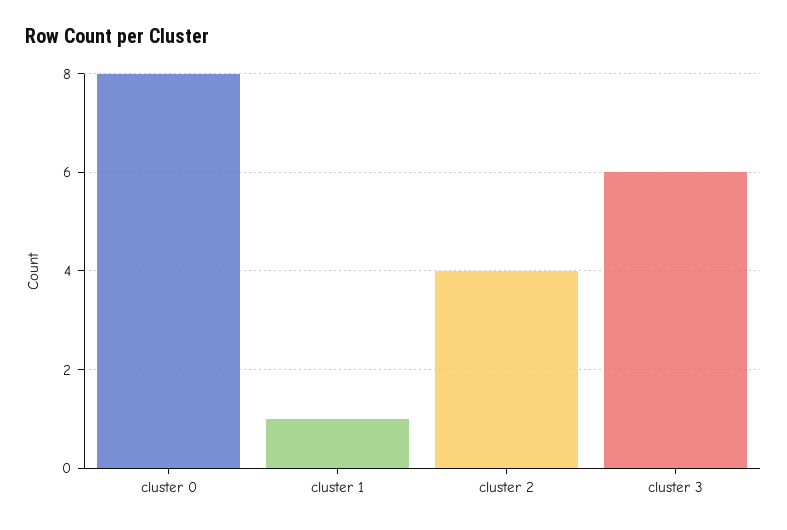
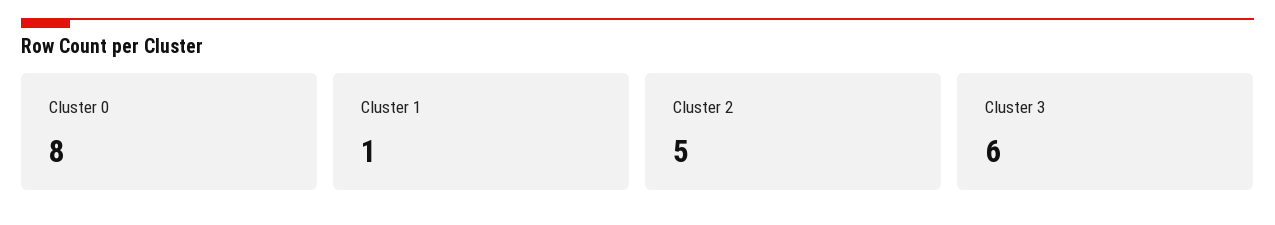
cluster 2: 4 -> 5

